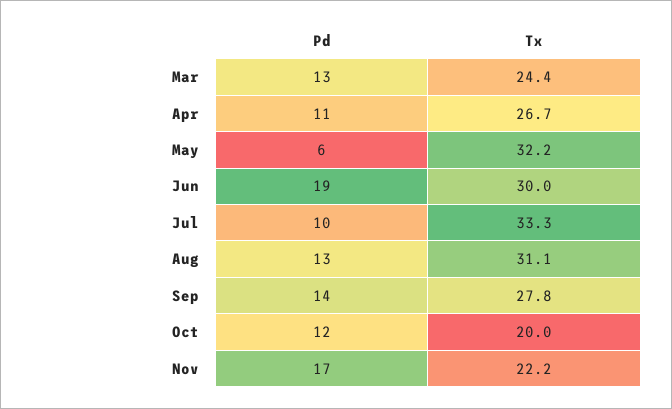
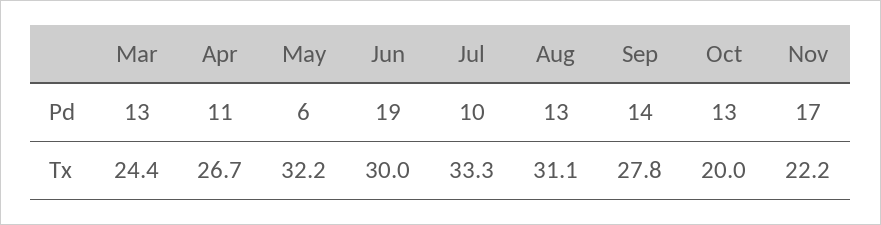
Pd, Oct: 12 -> 13

